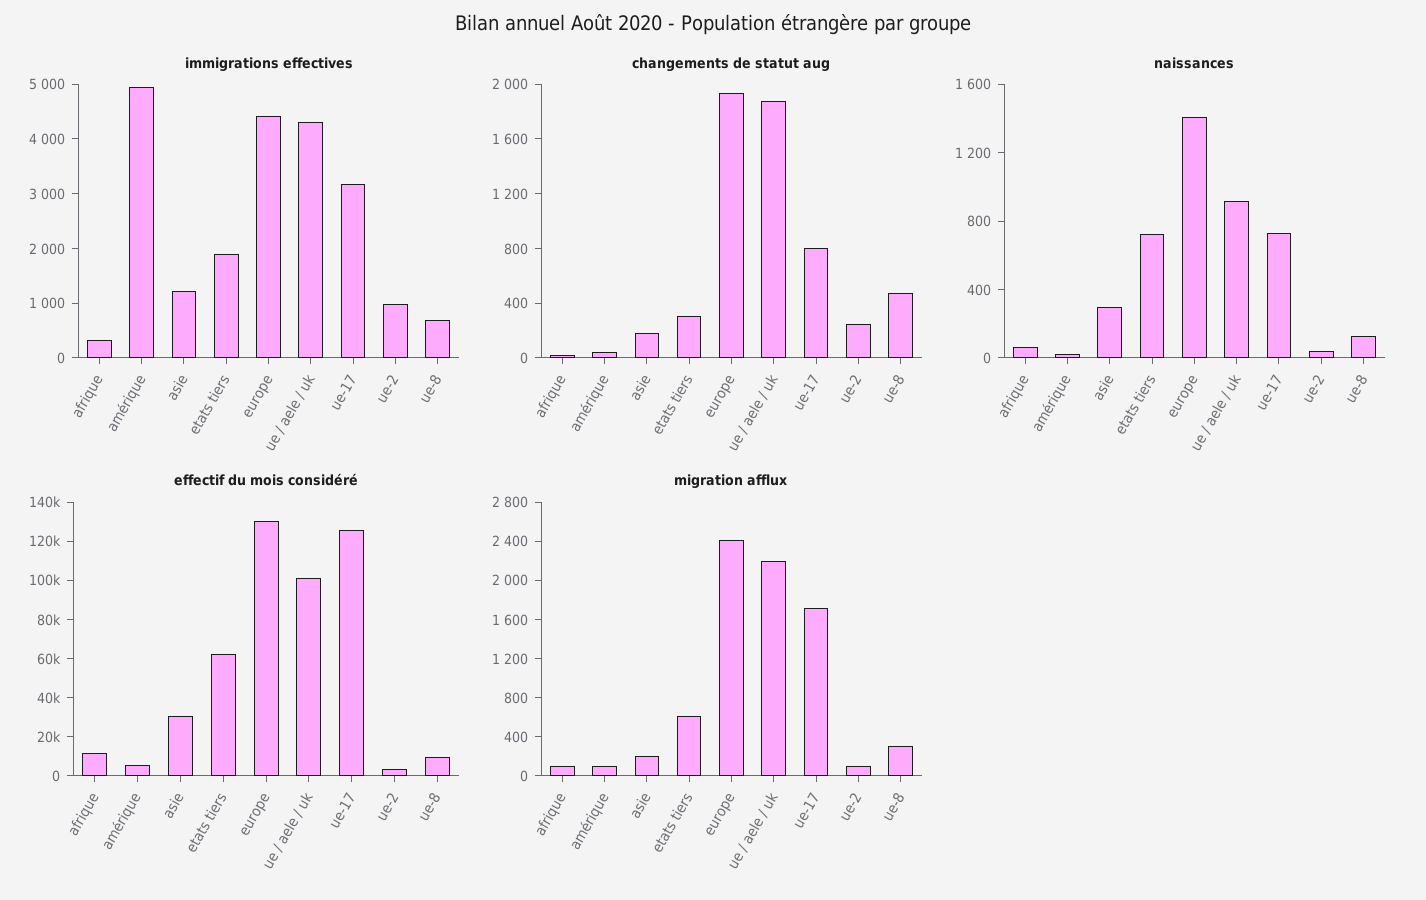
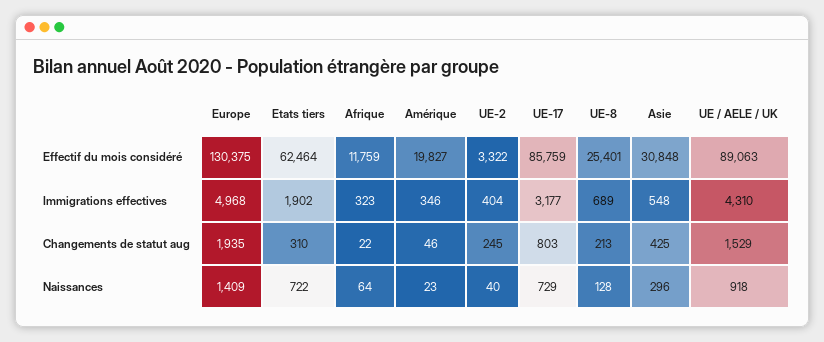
immigrations effectives, amérique: 5000 -> 346
immigrations effectives, asie: 1200 -> 548
immigrations effectives, europe: 4400 -> 4968
immigrations effectives, ue-2: 1000 -> 404
changements de statut aug, asie: 200 -> 425
changements de statut aug, ue / aele / uk: 1900 -> 1529
changements de statut aug, ue-8: 500 -> 213
effectif du mois considéré, amérique: 5000 -> 19827
effectif du mois considéré, ue / aele / uk: 100000 -> 89063
effectif du mois considéré, ue-17: 125000 -> 85759
effectif du mois considéré, ue-8: 10000 -> 25401
migration afflux, afrique: 100 -> none
migration afflux, amérique: 100 -> none
migration afflux, asie: 200 -> none
migration afflux, etats tiers: 600 -> none
migration afflux, europe: 2400 -> none
migration afflux, ue / aele / uk: 2200 -> none
migration afflux, ue-17: 1700 -> none
migration afflux, ue-2: 100 -> none
migration afflux, ue-8: 300 -> none

